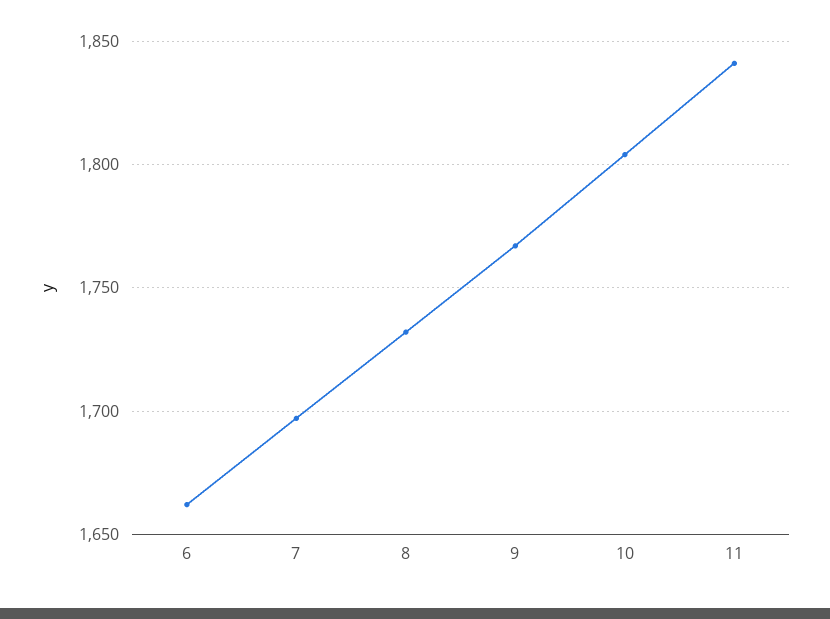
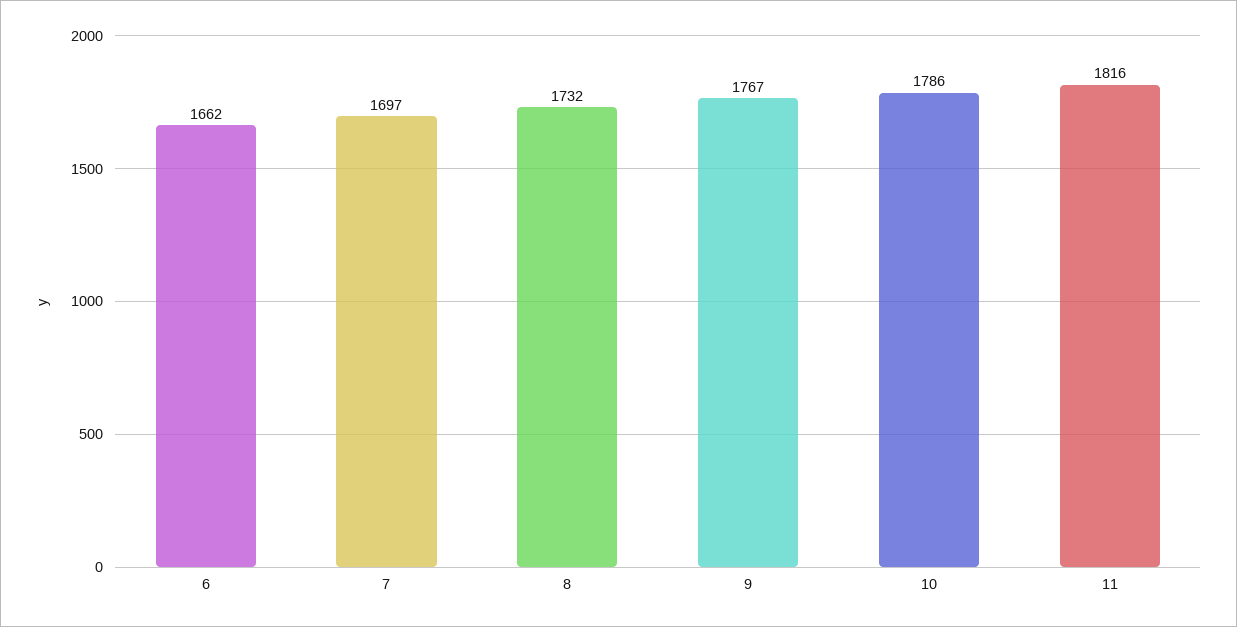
10: 1805 -> 1786
11: 1840 -> 1816

